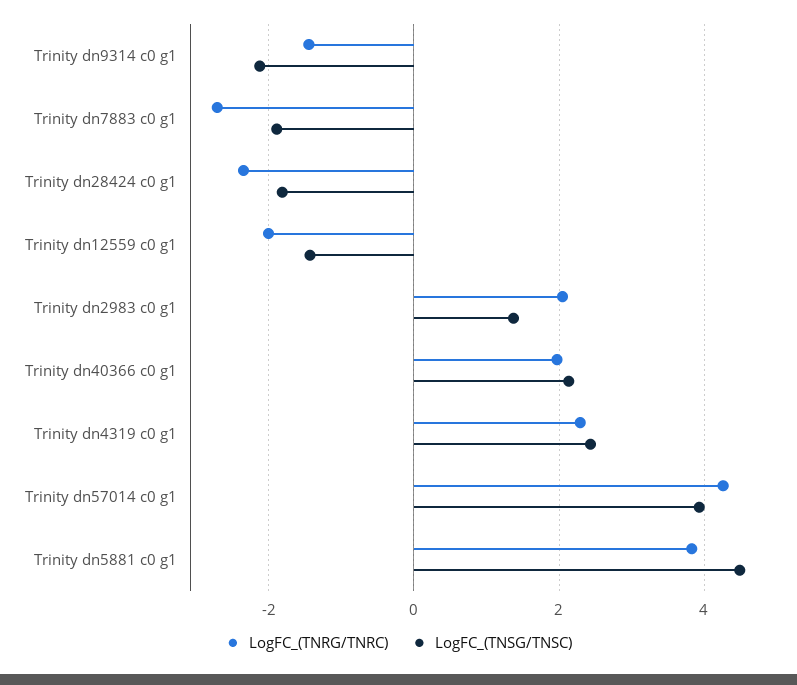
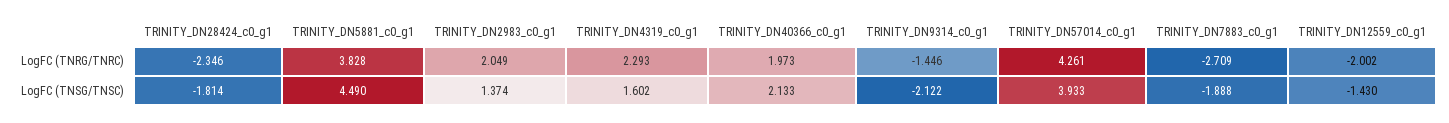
LogFC_(TNSG/TNSC), Trinity dn4319 c0 g1: 2.4 -> 1.602

